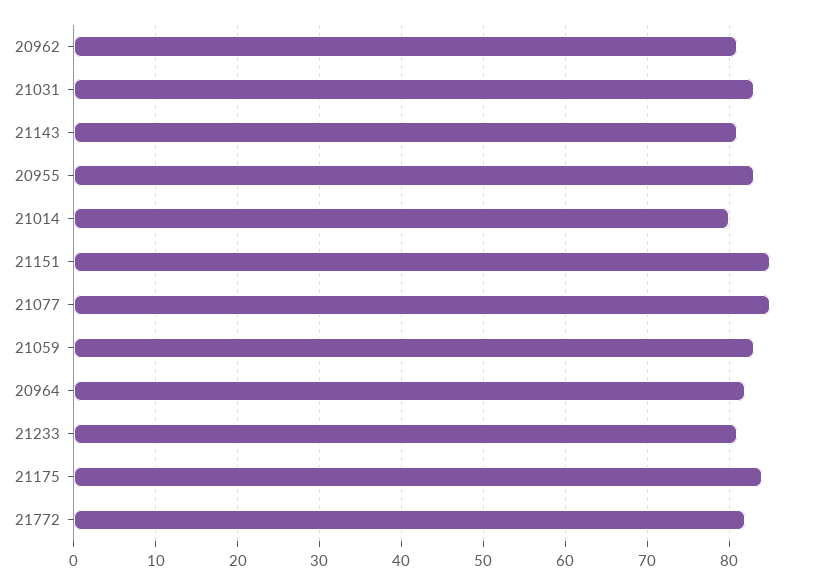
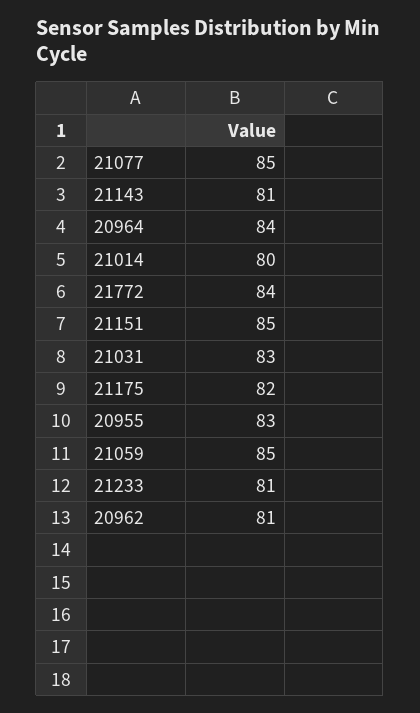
21059: 83 -> 85
20964: 82 -> 84
21175: 84 -> 82
21772: 82 -> 84

